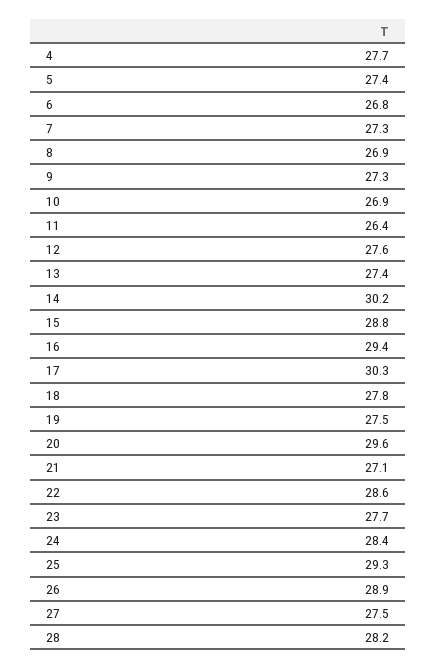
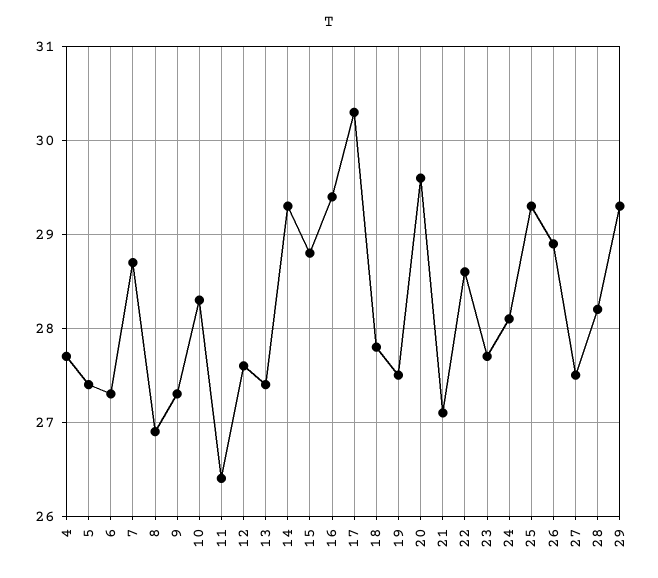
6: 26.8 -> 27.3
7: 27.3 -> 28.7
10: 26.9 -> 28.3
14: 30.2 -> 29.3
24: 28.4 -> 28.1
29: none -> 29.3

